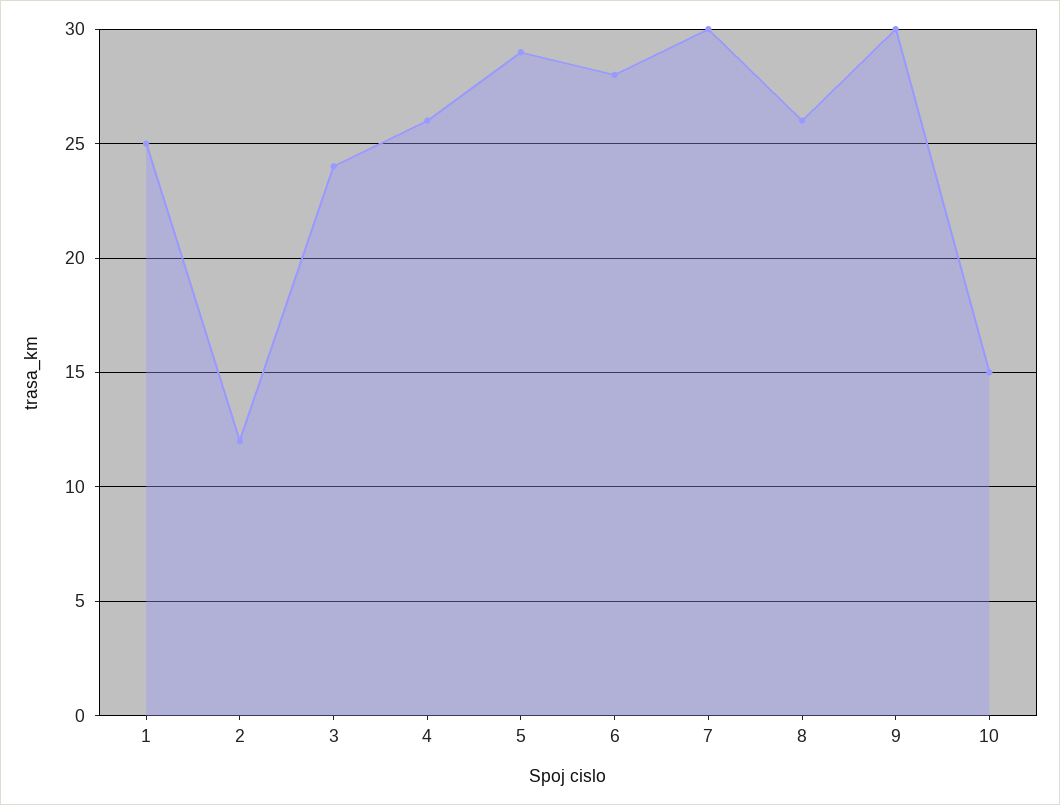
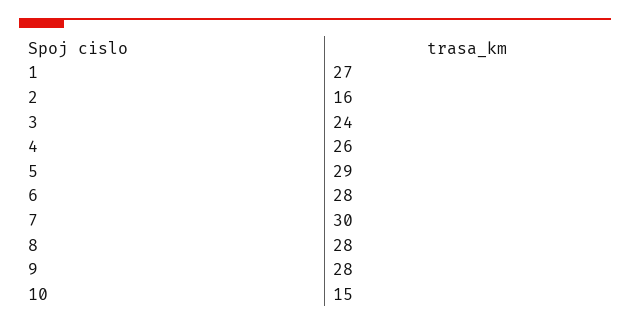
1: 25 -> 27
2: 12 -> 16
8: 26 -> 28
9: 30 -> 28

